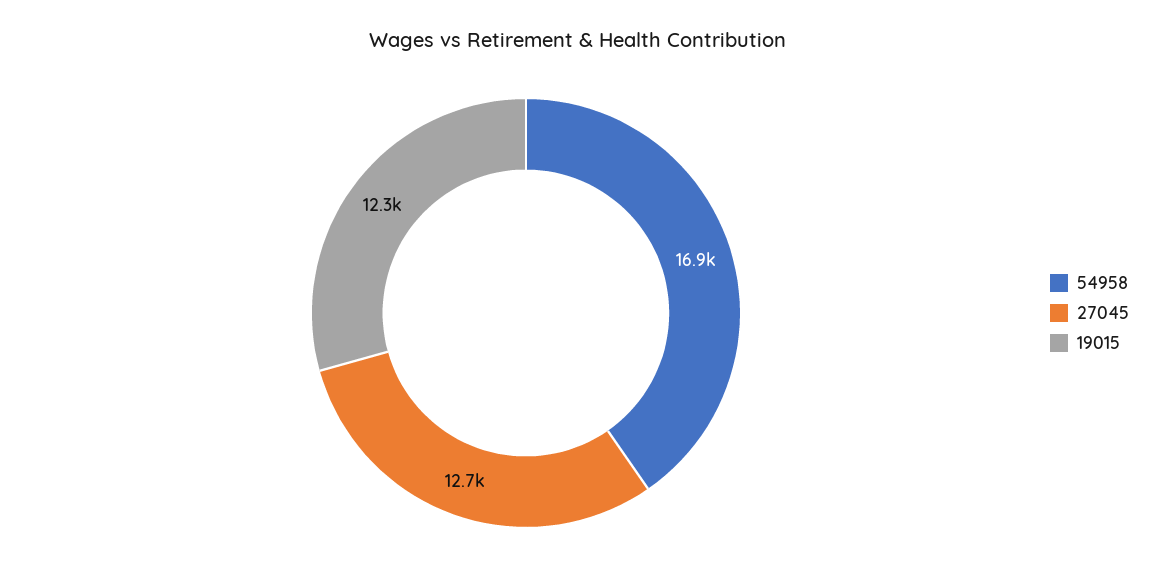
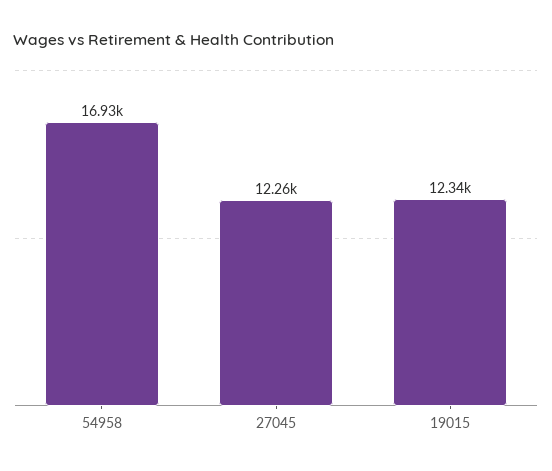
27045: 12700 -> 12260

